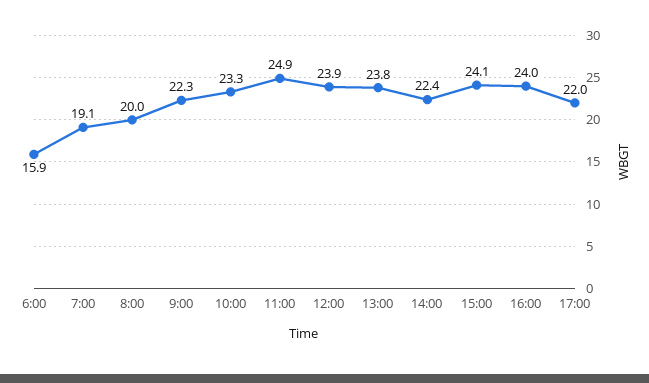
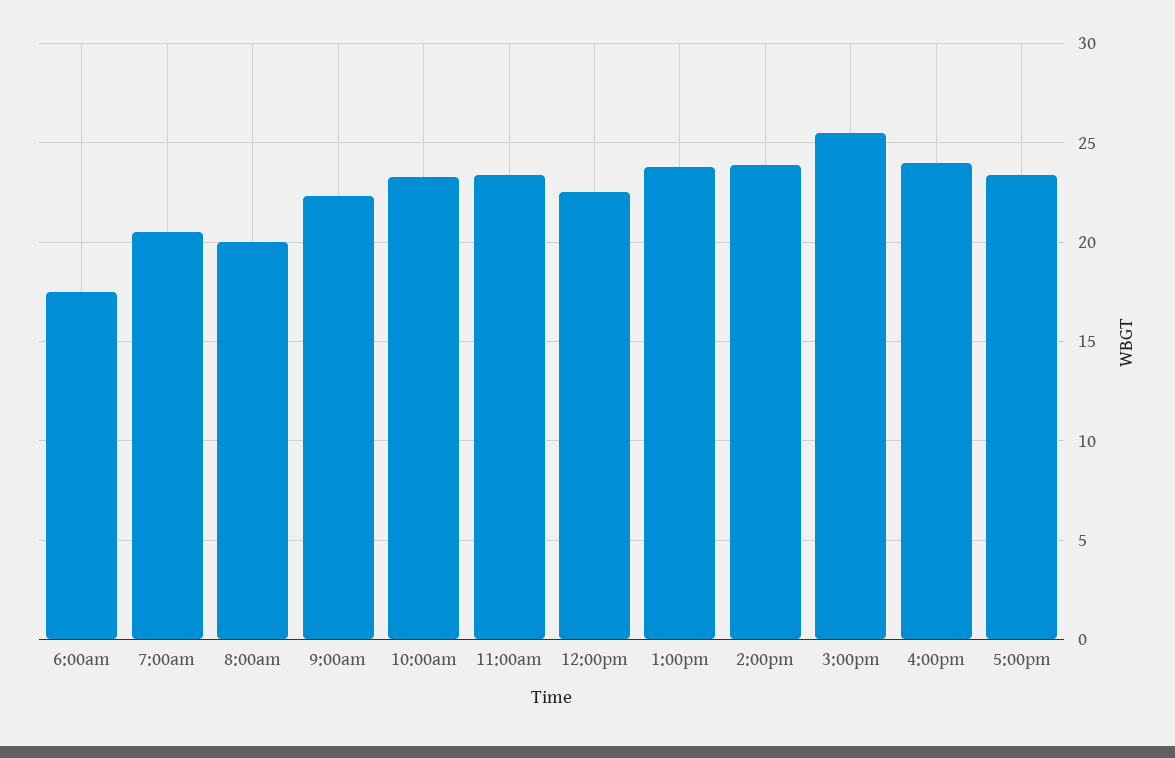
6:00: 15.9 -> 17.5
7:00: 19.1 -> 20.5
11:00: 24.9 -> 23.5
12:00: 23.9 -> 22.5
14:00: 22.4 -> 24
15:00: 24.1 -> 25.5
17:00: 22 -> 23.5

